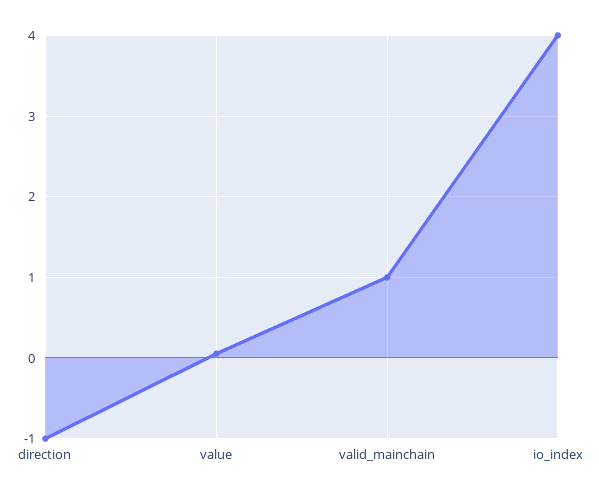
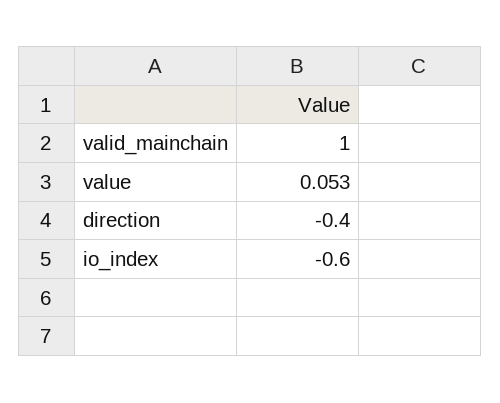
direction: -1 -> -0.4
io_index: 4 -> -0.6

